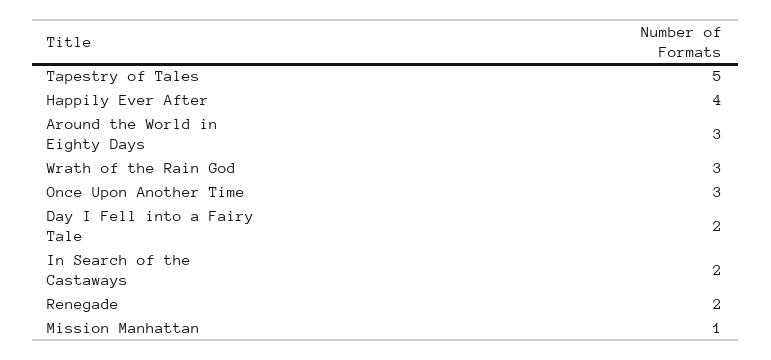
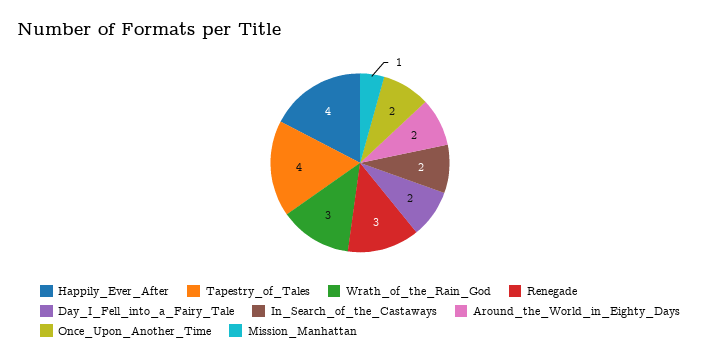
Tapestry of Tales: 5 -> 4
Around the World in Eighty Days: 3 -> 2
Once Upon Another Time: 3 -> 2
Renegade: 2 -> 3

